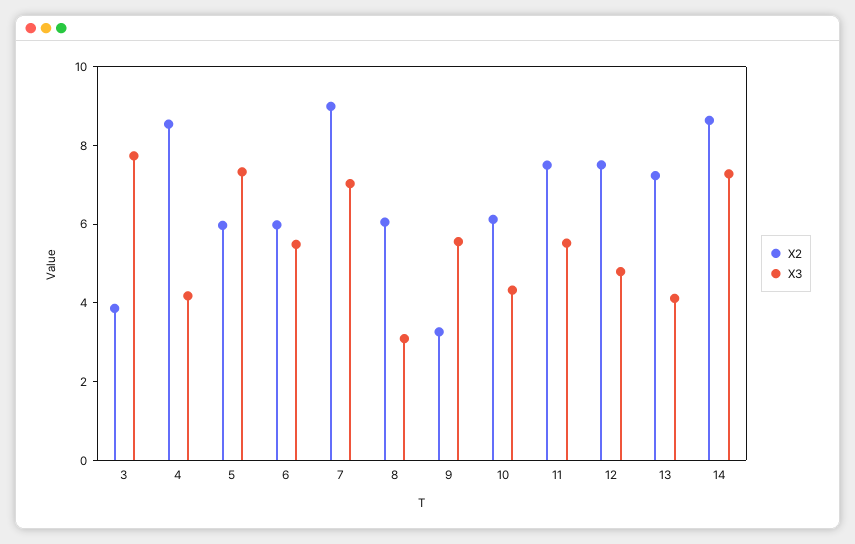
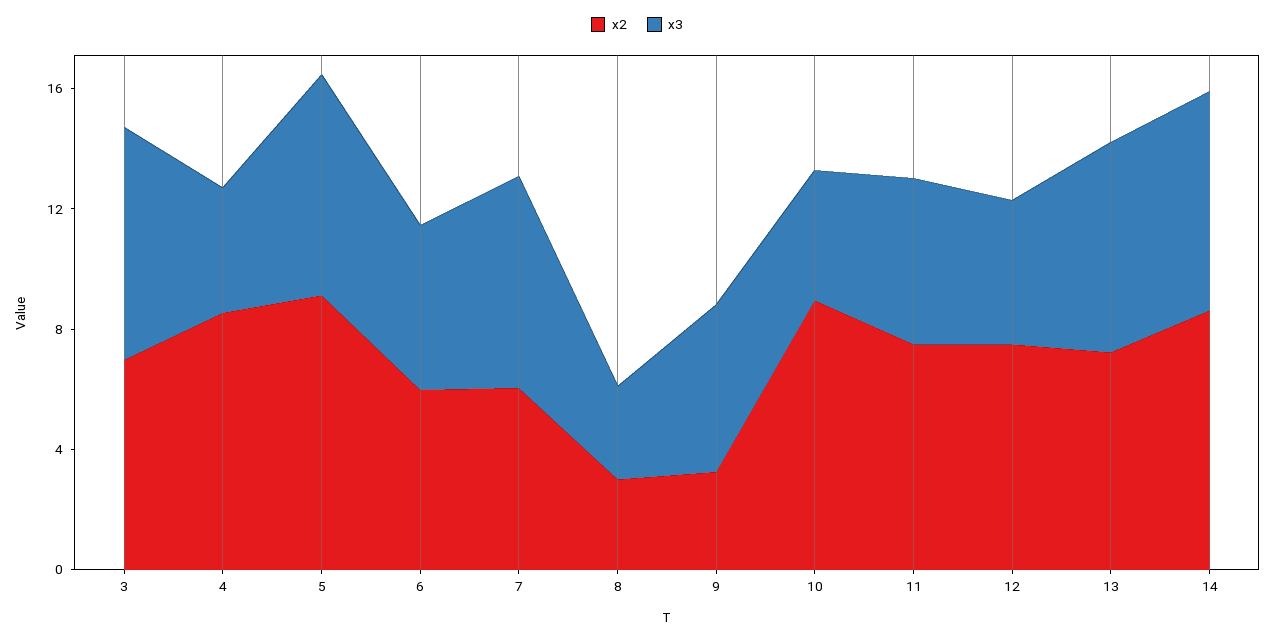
X2, 3: 4 -> 7
X2, 5: 6 -> 9
X2, 7: 9 -> 6
X2, 8: 6 -> 3
X2, 10: 6 -> 9
X3, 13: 4 -> 7

